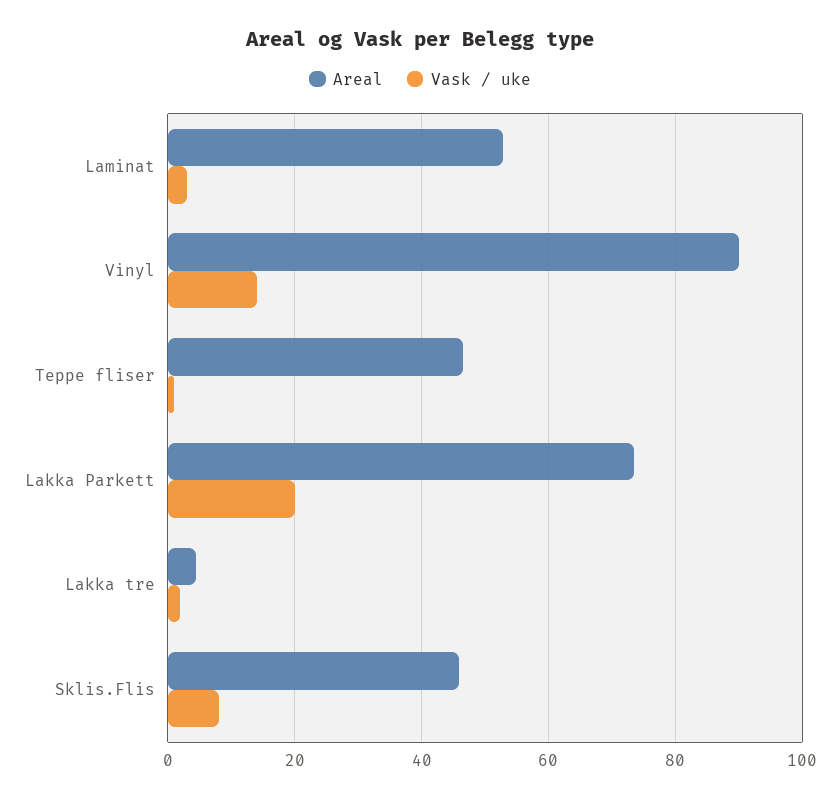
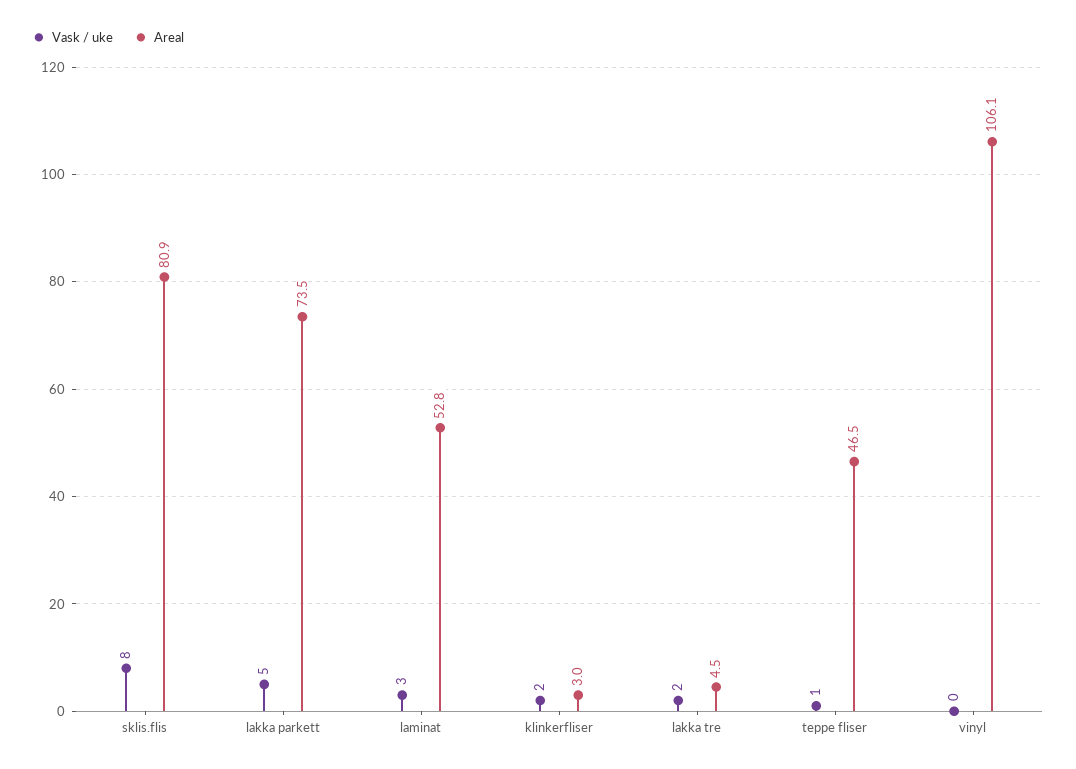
Areal, Vinyl: 90 -> 106.1
Vask / uke, Vinyl: 14 -> 0
Vask / uke, Lakka Parkett: 20 -> 5
Areal, Sklis.Flis: 46 -> 80.9
Vask / uke, klinkerfliser: none -> 2
Areal, klinkerfliser: none -> 3

